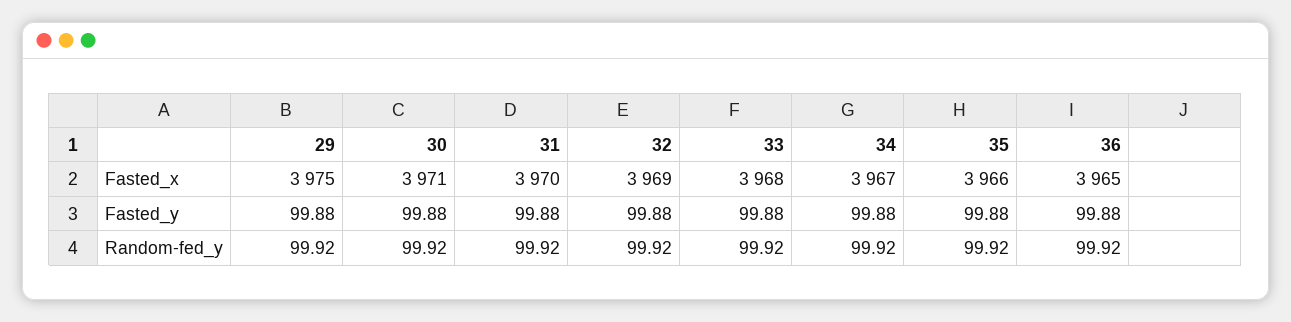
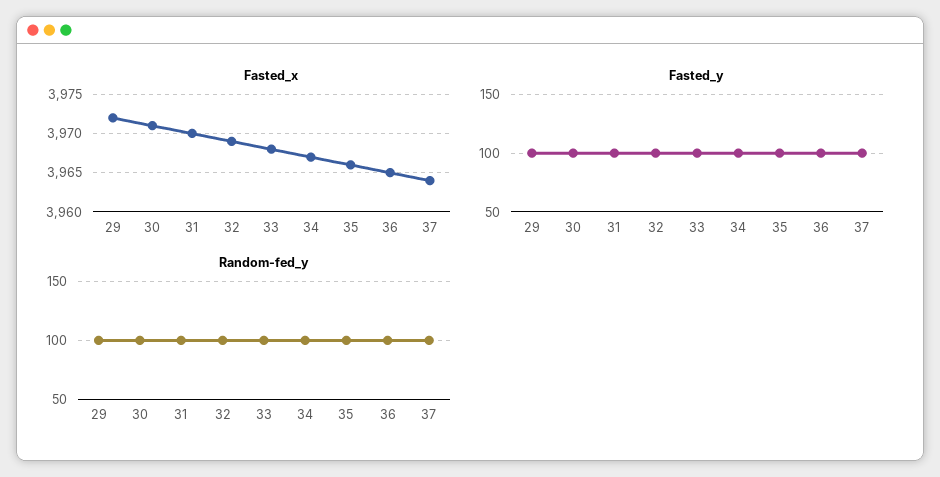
Fasted_x, 29: 3975 -> 3972
Fasted_x, 37: none -> 3964
Fasted_y, 37: none -> 100
Random-fed_y, 37: none -> 100

